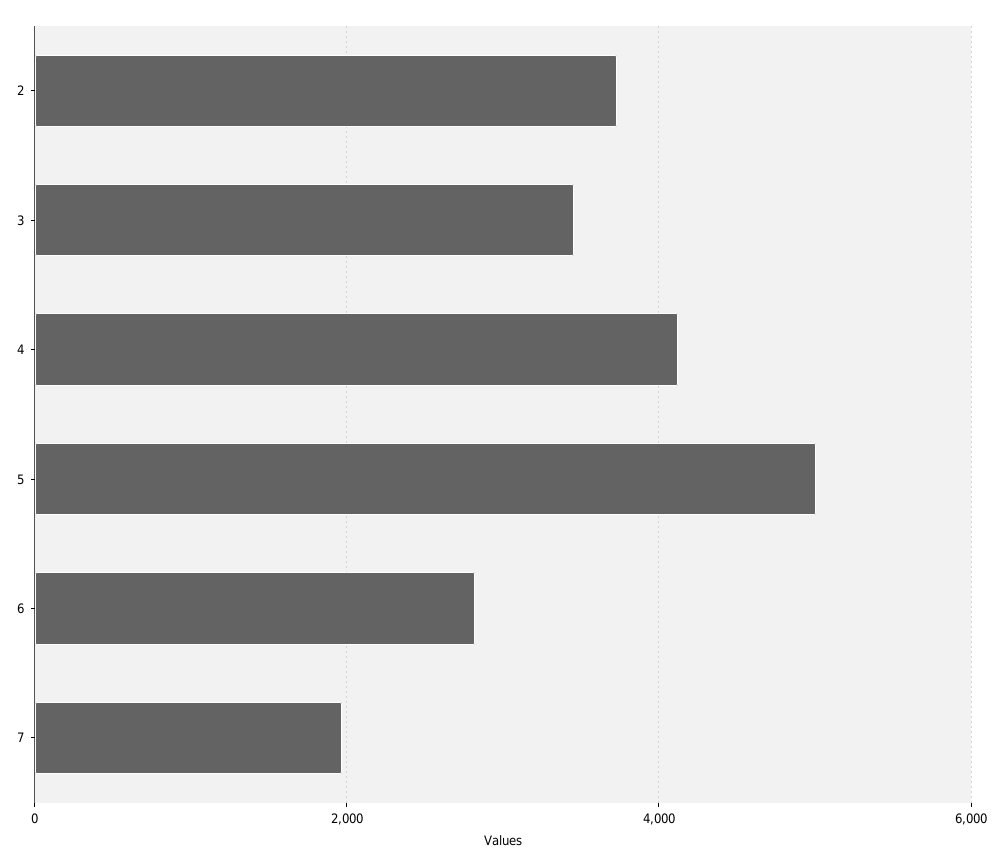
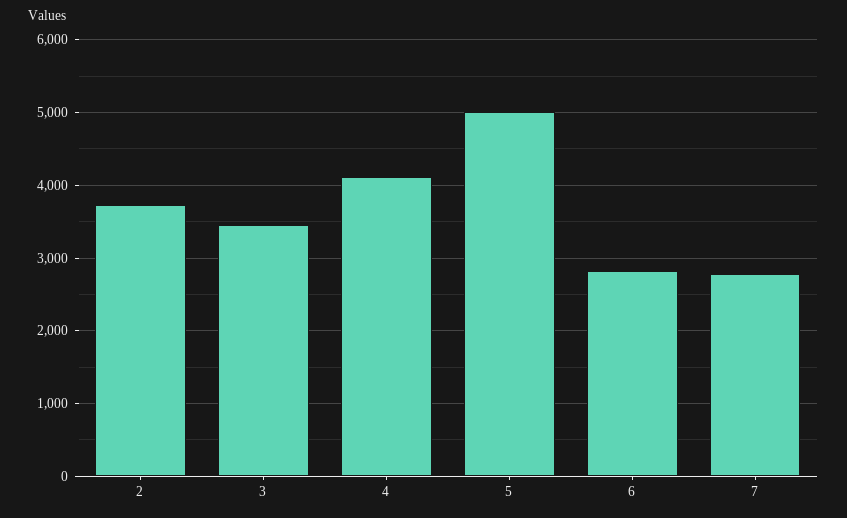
7: 2000 -> 2800

